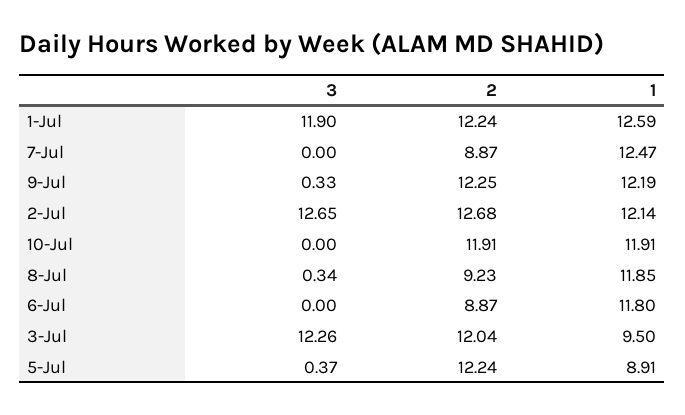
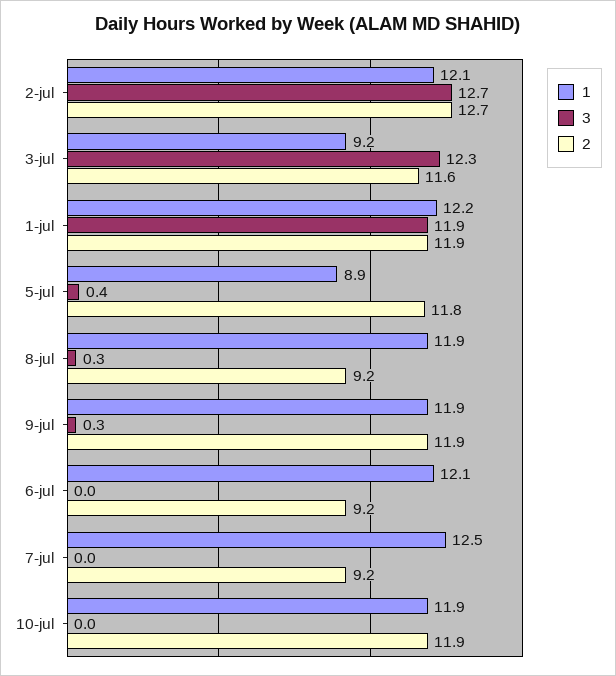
2, 1-Jul: 12.24 -> 11.9
1, 1-Jul: 12.59 -> 12.2
2, 7-Jul: 8.87 -> 9.2
2, 9-Jul: 12.25 -> 11.9
1, 9-Jul: 12.19 -> 11.9
2, 6-Jul: 8.87 -> 9.2
1, 6-Jul: 11.8 -> 12.1
2, 3-Jul: 12.04 -> 11.6
1, 3-Jul: 9.5 -> 9.2
2, 5-Jul: 12.24 -> 11.8

